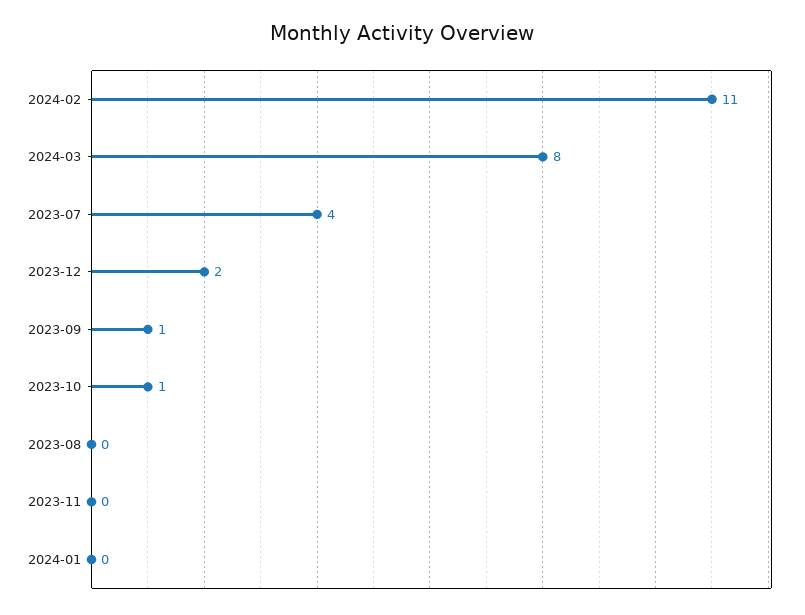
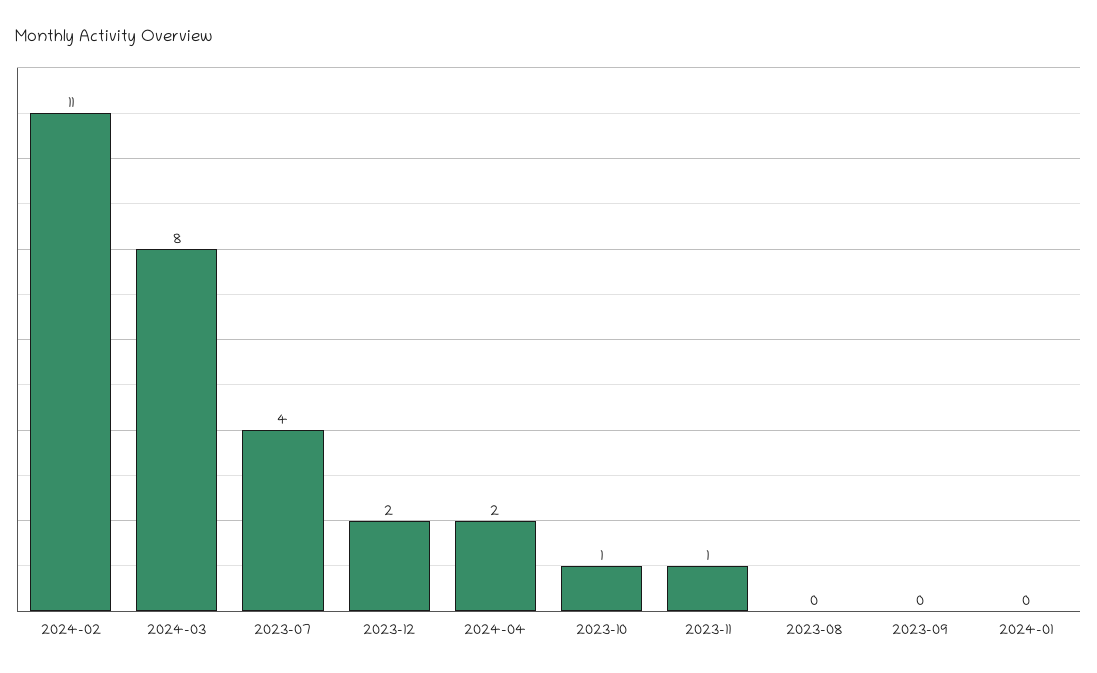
2023-09: 1 -> 0
2023-11: 0 -> 1
2024-04: none -> 2

